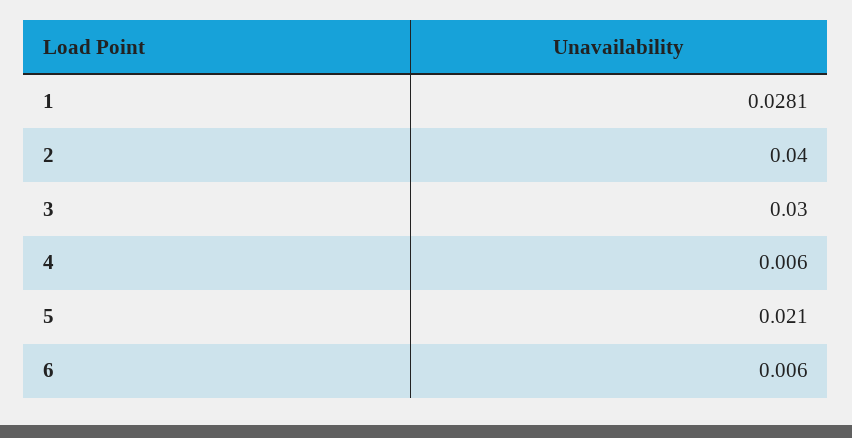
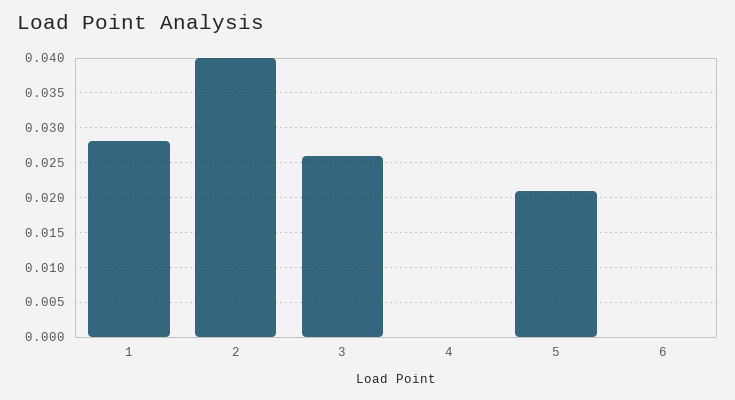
3: 0.03 -> 0.026
4: 0.006 -> 0
6: 0.006 -> 0

